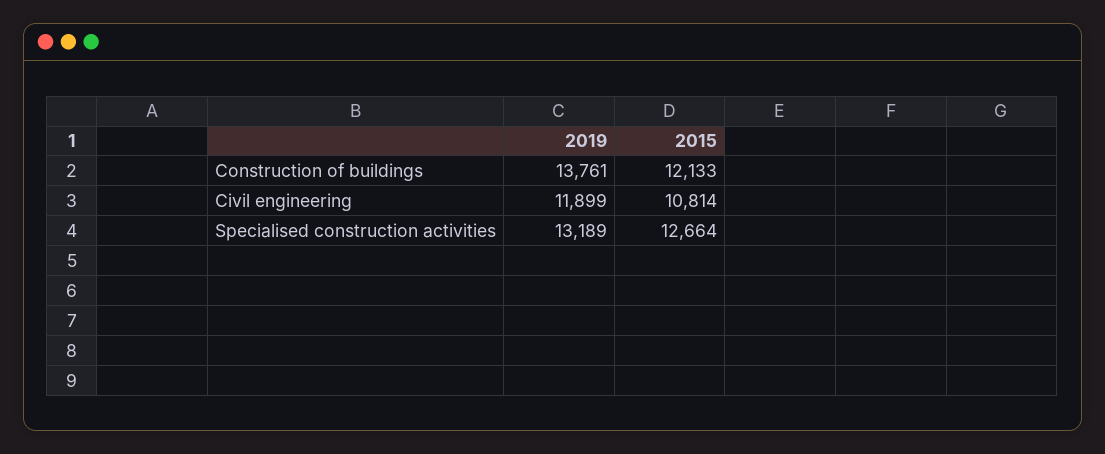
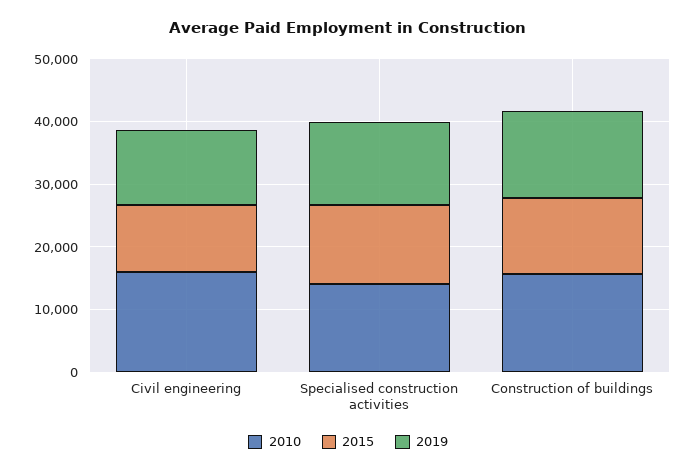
2010, Civil engineering: none -> 16000
2010, Specialised construction activities: none -> 14000
2010, Construction of buildings: none -> 16000

